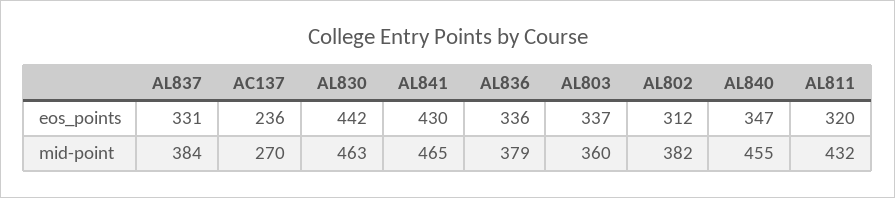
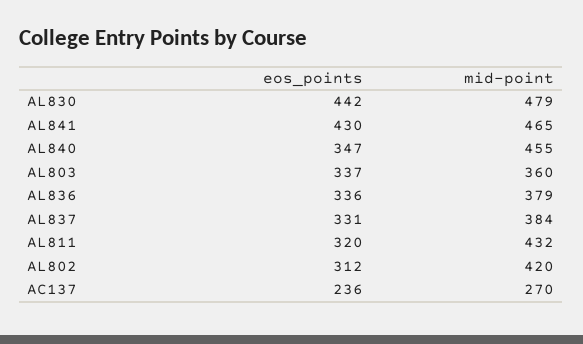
AL830, mid-point: 463 -> 479
AL802, mid-point: 382 -> 420

